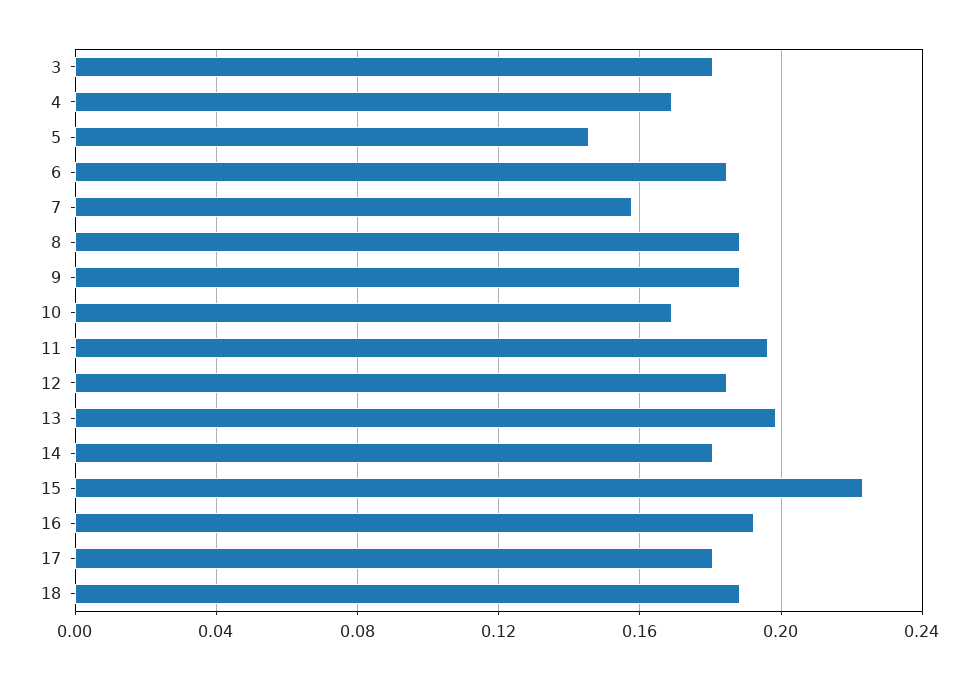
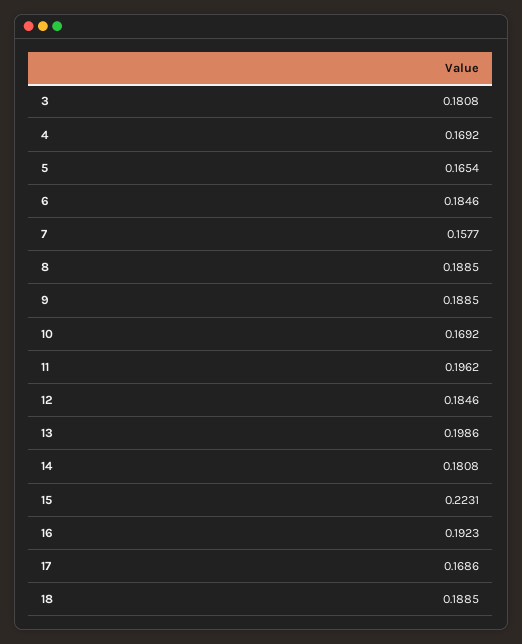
5: 0.145 -> 0.1654
17: 0.18 -> 0.1686

